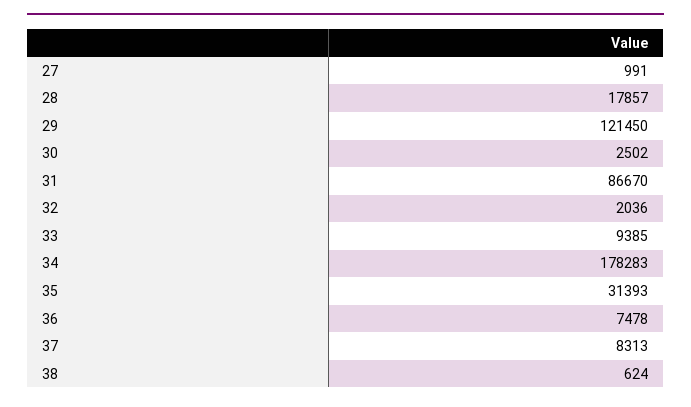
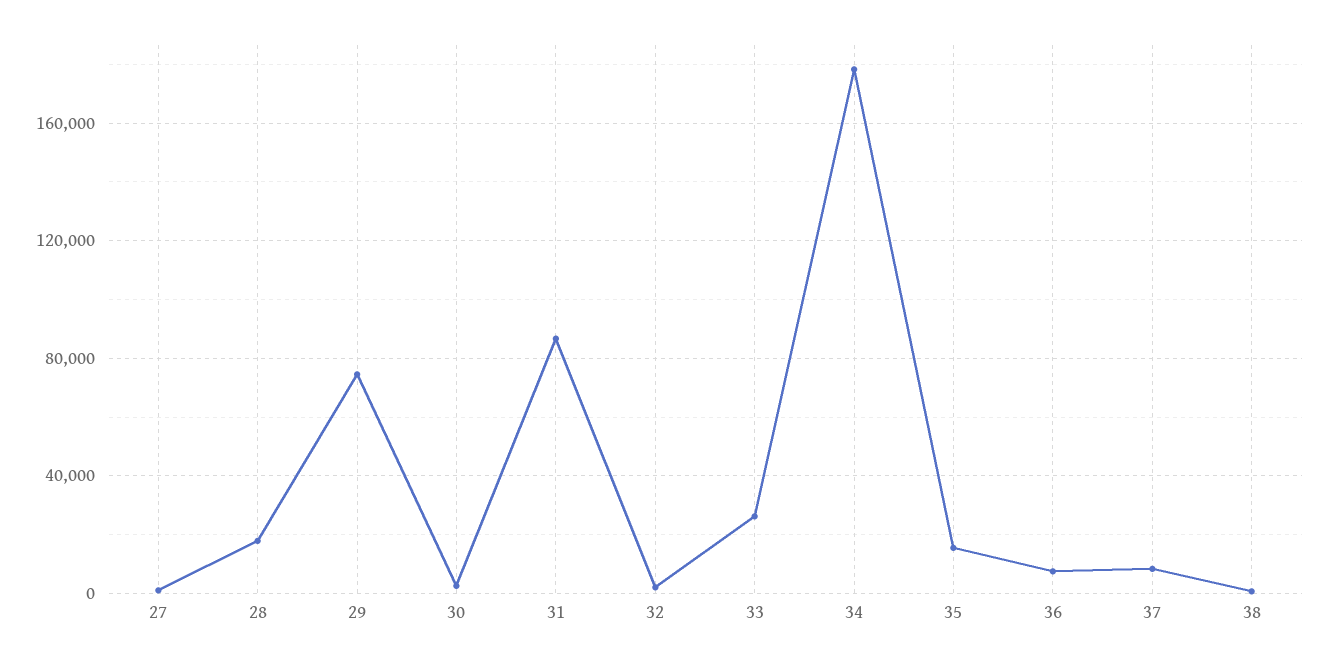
29: 121450 -> 75000
33: 9385 -> 25000
35: 31393 -> 15000

